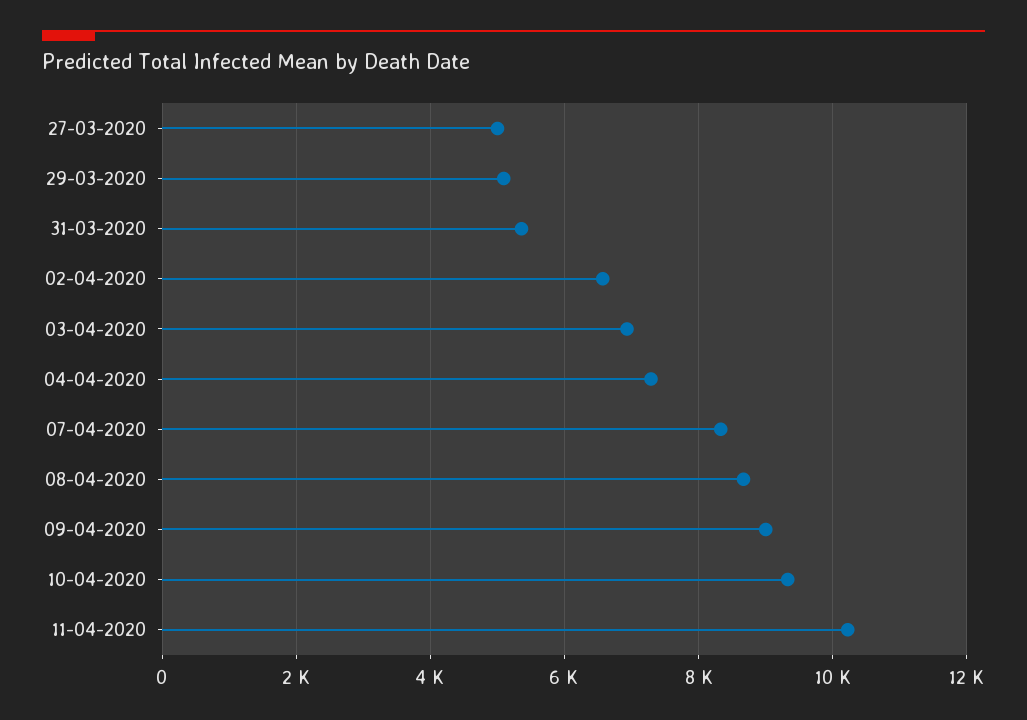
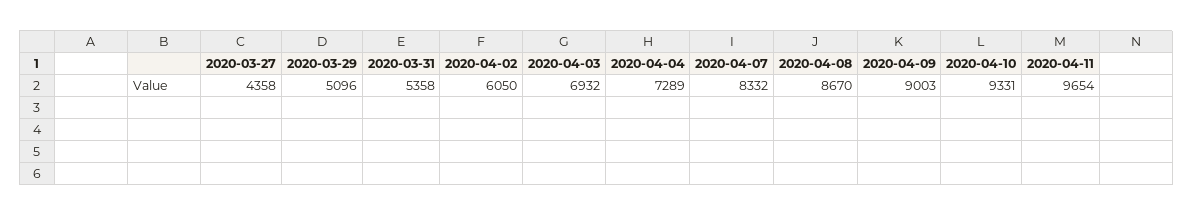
27-03-2020: 5000 -> 4358
02-04-2020: 6600 -> 6050
11-04-2020: 10200 -> 9654

